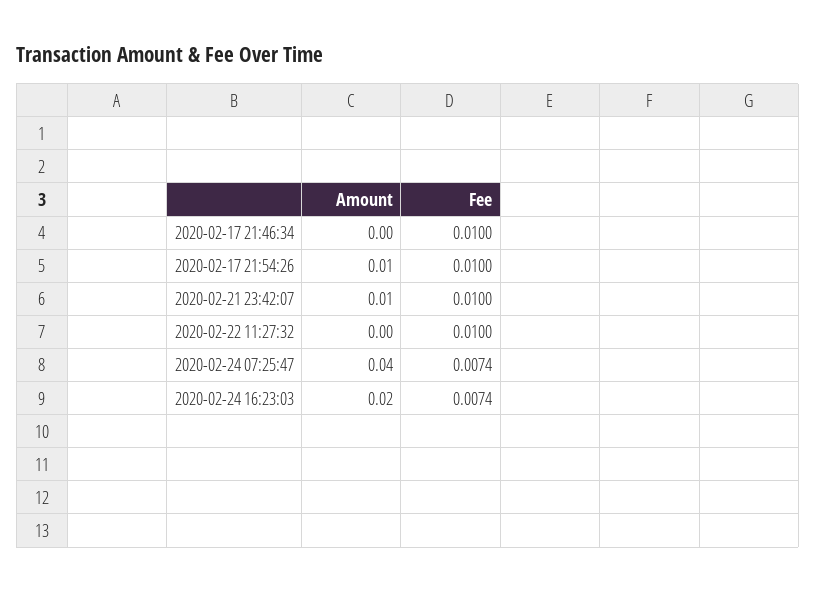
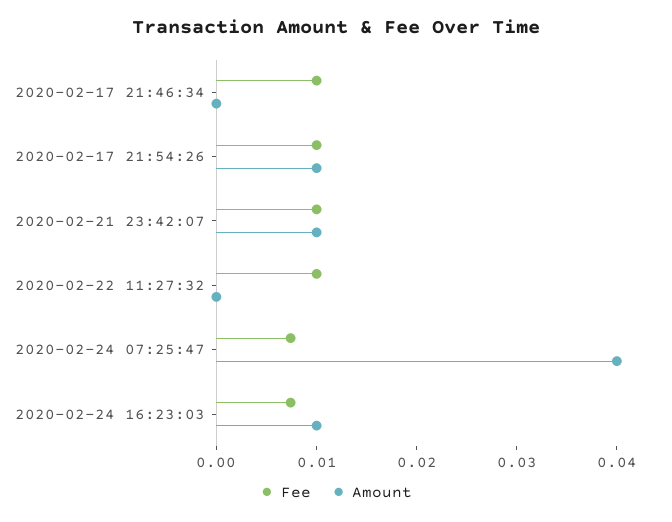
Amount, 2020-02-24 16:23:03: 0.02 -> 0.01

